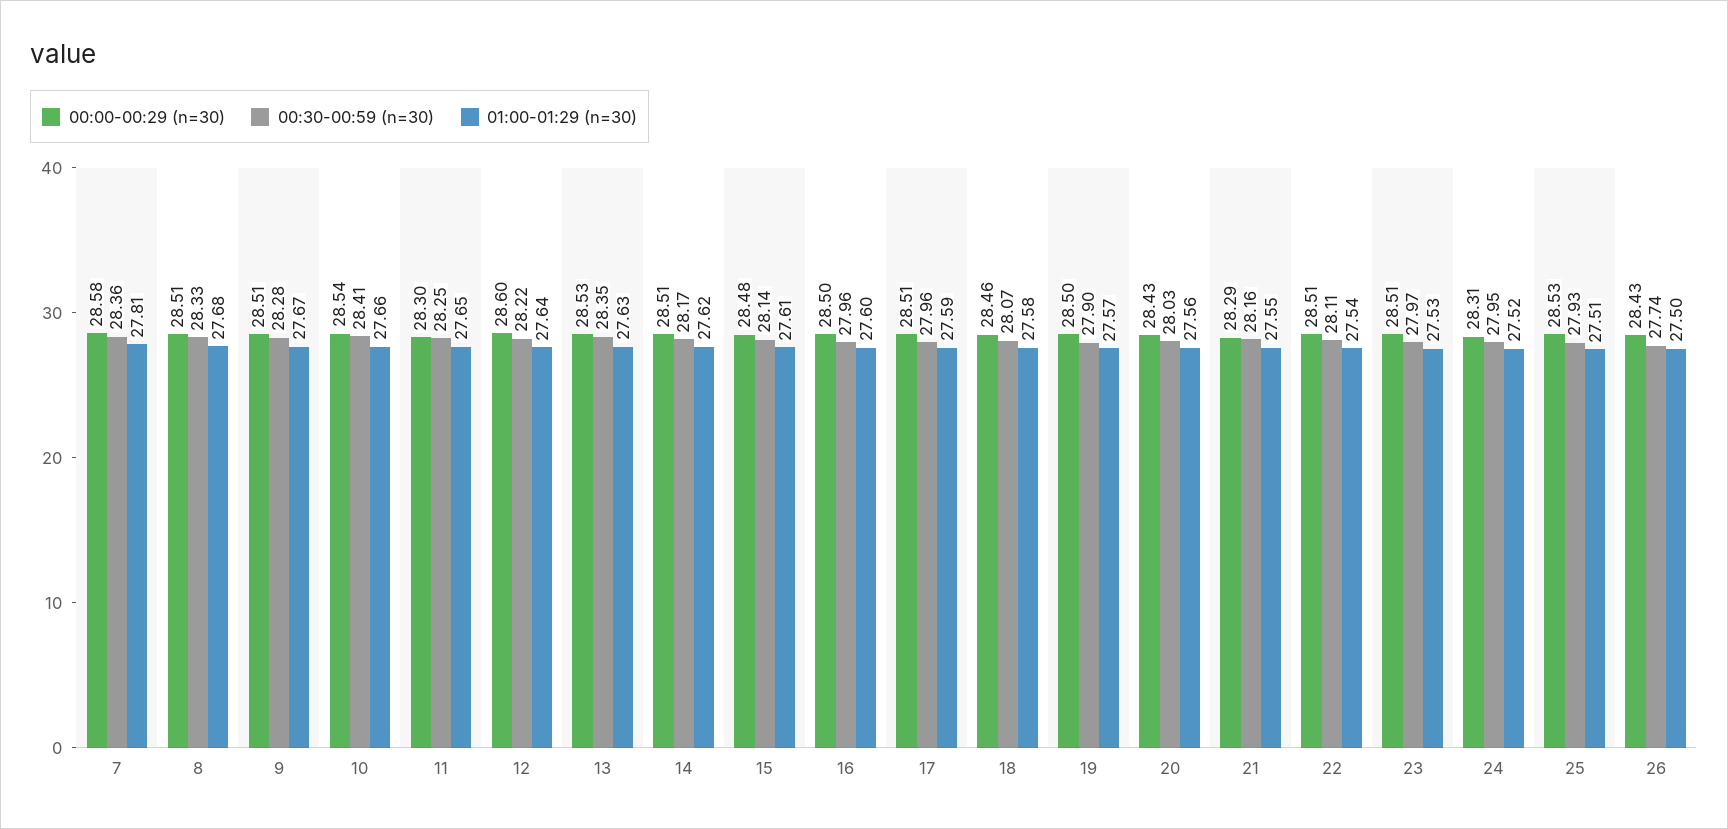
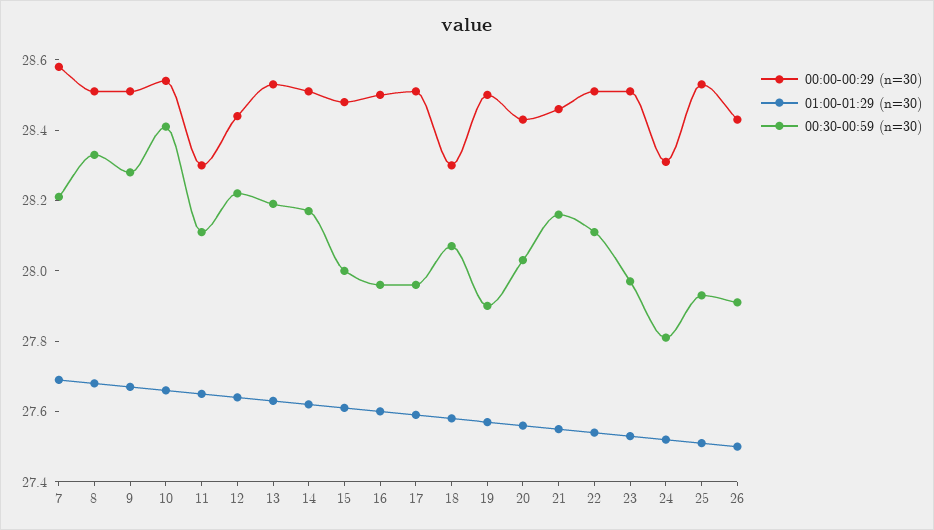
00:30-00:59 (n=30), 7: 28.36 -> 28.2
01:00-01:29 (n=30), 7: 27.81 -> 27.7
00:30-00:59 (n=30), 11: 28.25 -> 28.1
00:00-00:29 (n=30), 12: 28.6 -> 28.45
00:30-00:59 (n=30), 13: 28.35 -> 28.2
00:30-00:59 (n=30), 15: 28.14 -> 28
00:00-00:29 (n=30), 18: 28.46 -> 28.3
00:00-00:29 (n=30), 21: 28.29 -> 28.45
00:30-00:59 (n=30), 24: 27.95 -> 27.8
00:30-00:59 (n=30), 26: 27.74 -> 27.9

